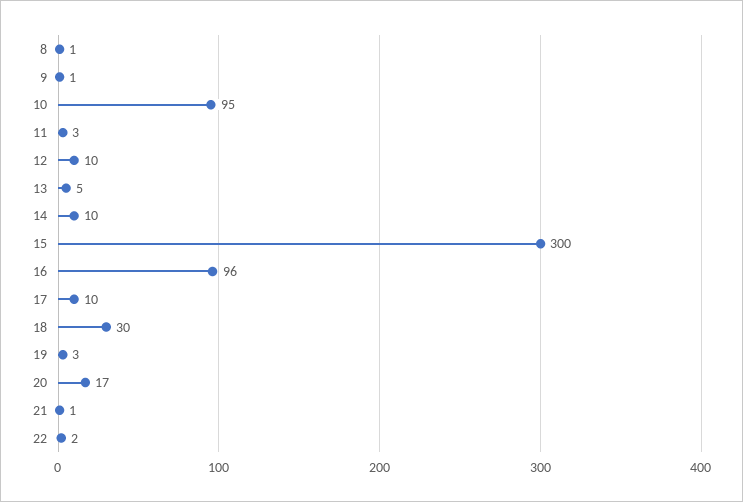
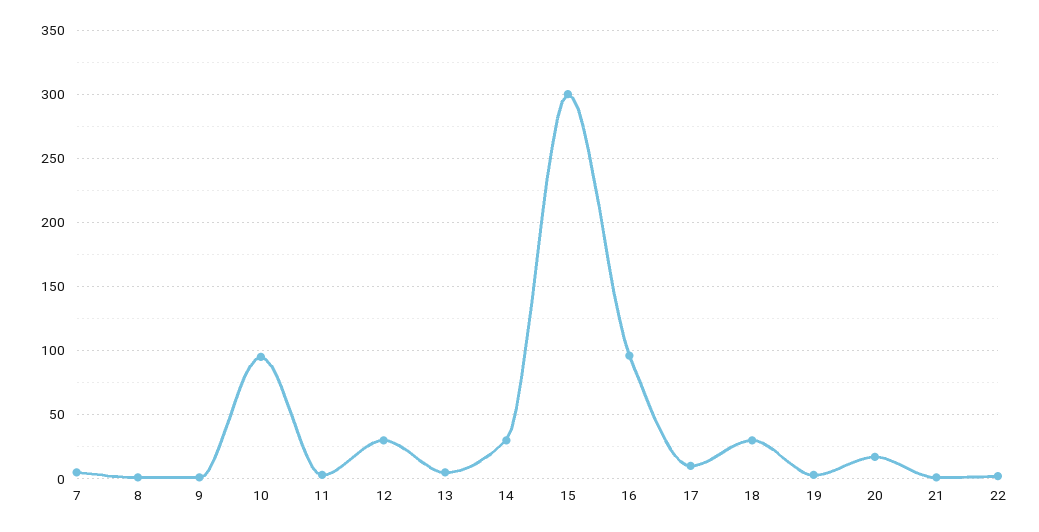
12: 10 -> 30
14: 10 -> 30
7: none -> 5

